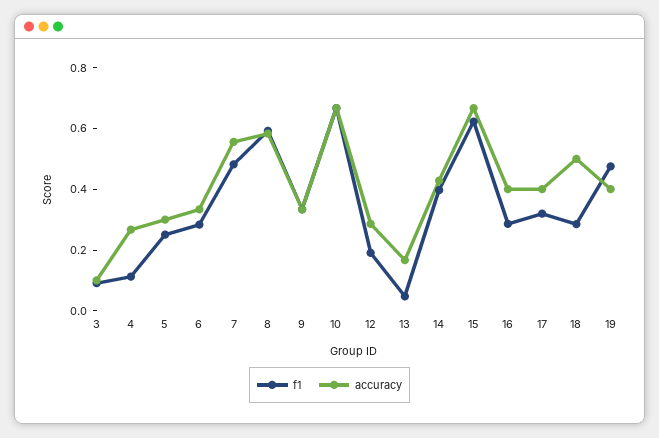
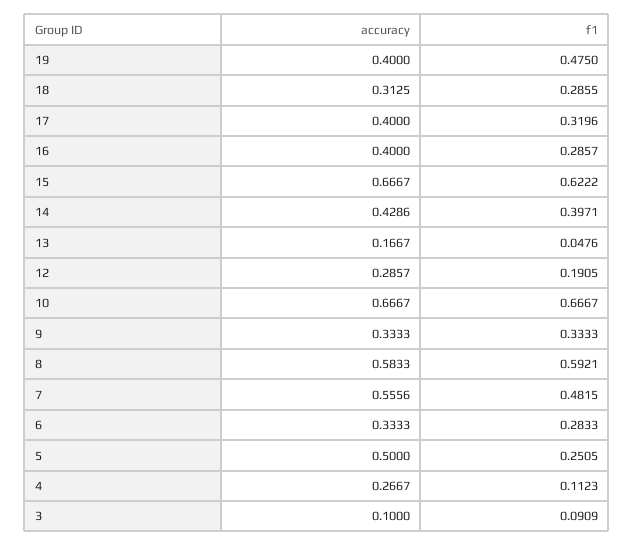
accuracy, 5: 0.3 -> 0.5
accuracy, 18: 0.5 -> 0.3125

